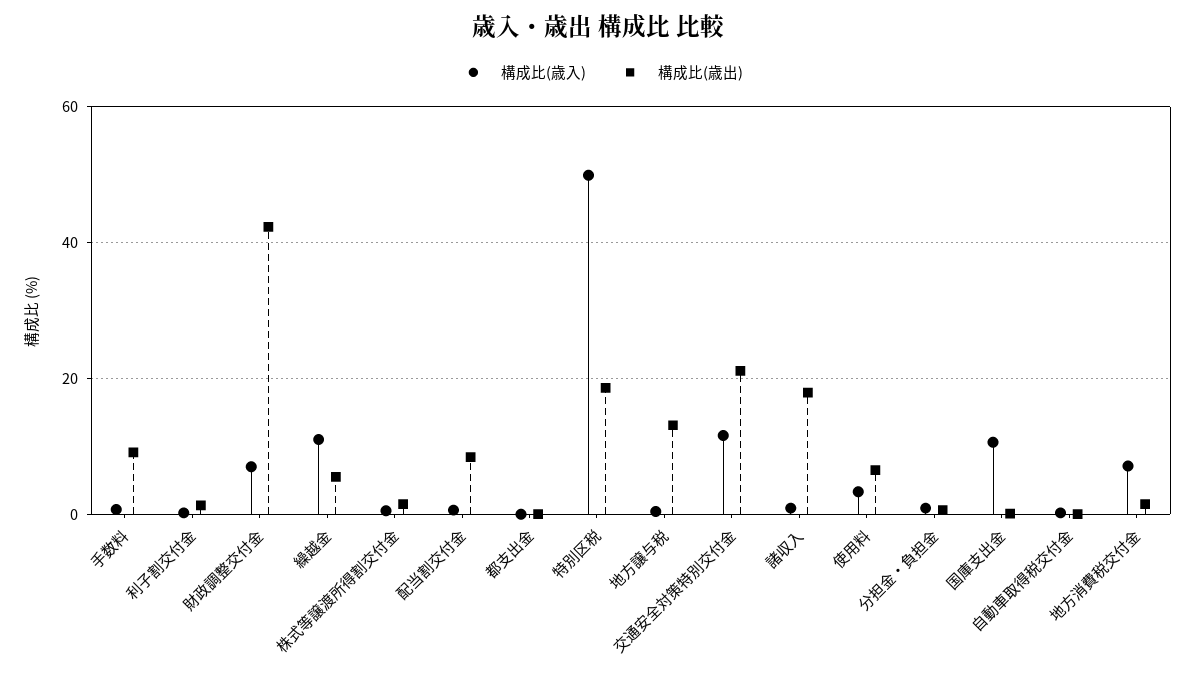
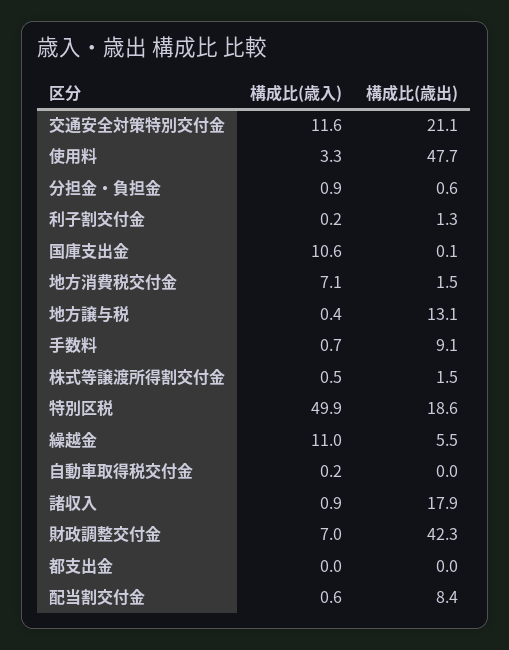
構成比(歳出), 使用料: 6 -> 47.7

